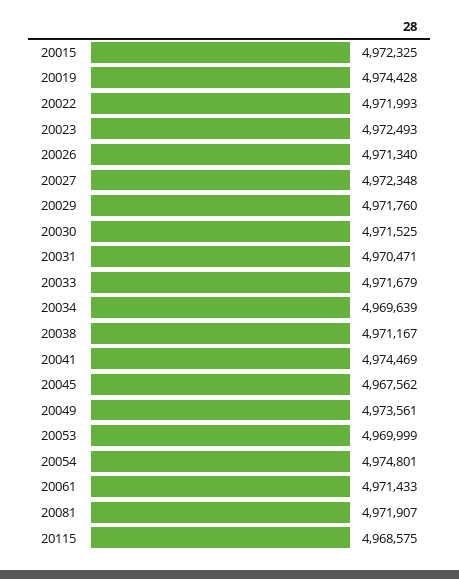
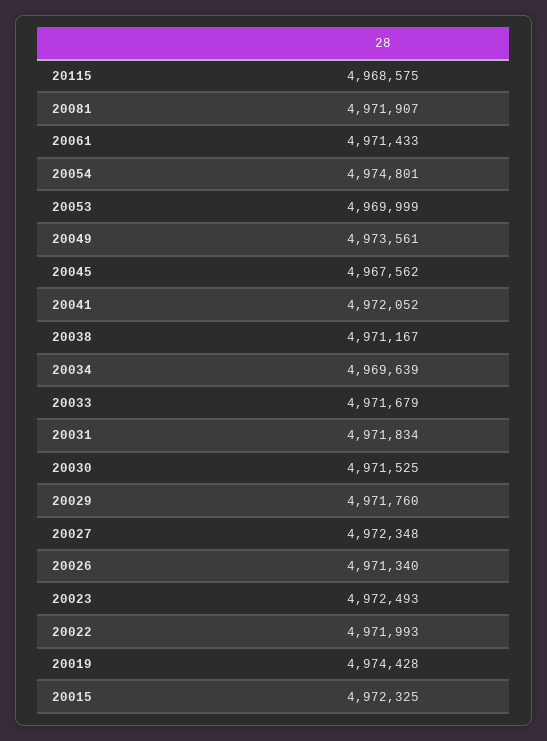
20031: 4970471 -> 4971834
20041: 4974469 -> 4972052

